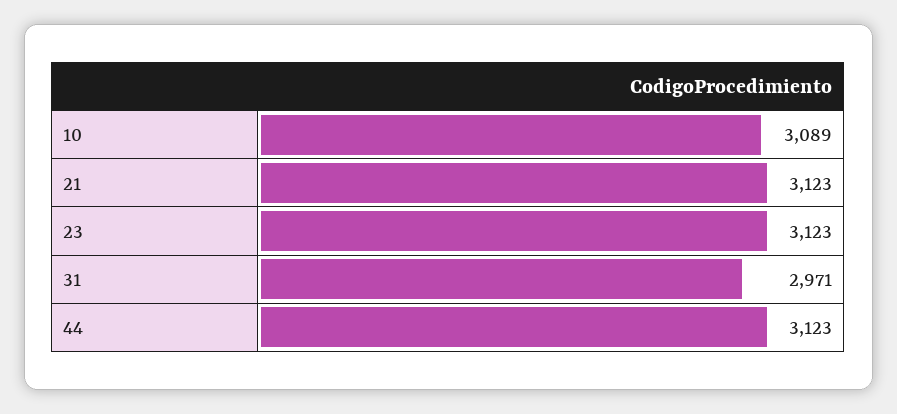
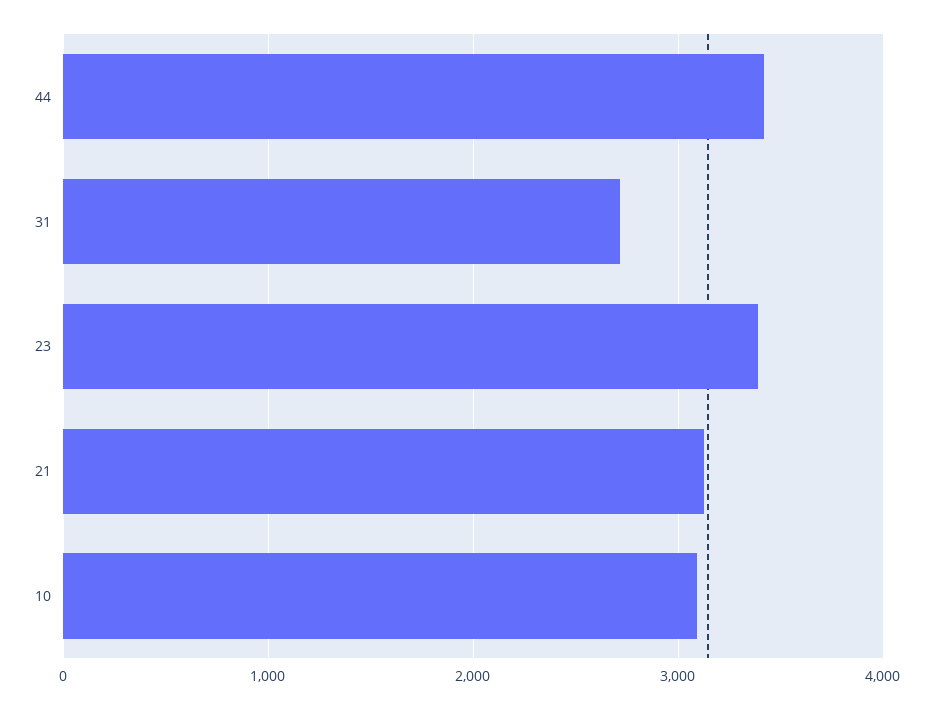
23: 3123 -> 3400
31: 2971 -> 2700
44: 3123 -> 3400

